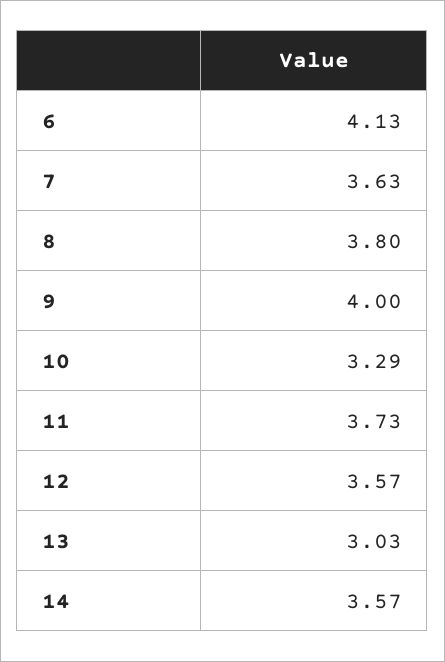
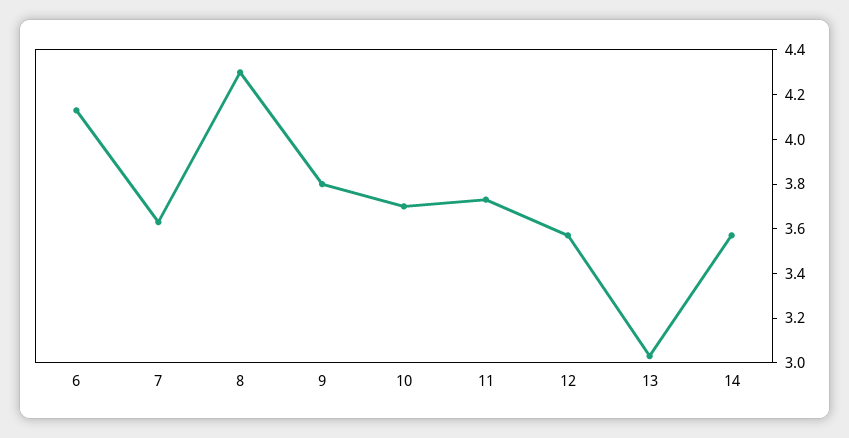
8: 3.8 -> 4.3
9: 4 -> 3.8
10: 3.29 -> 3.7

